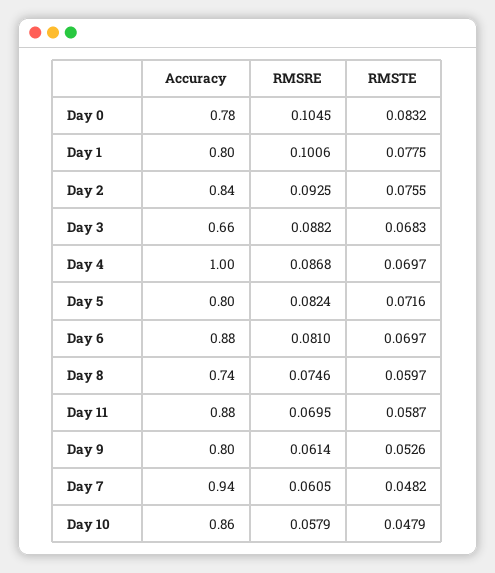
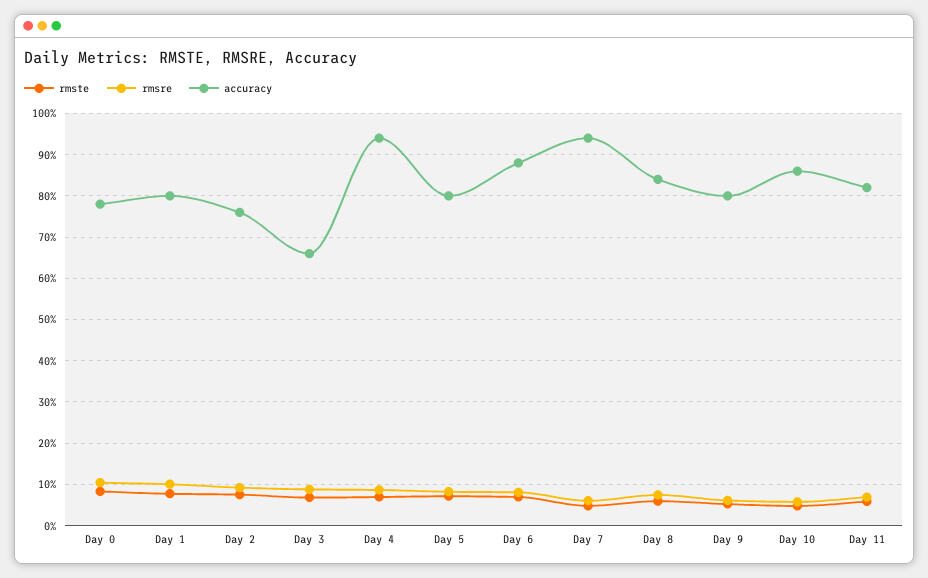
Accuracy, Day 2: 0.84 -> 0.76
Accuracy, Day 4: 1 -> 0.94
Accuracy, Day 8: 0.74 -> 0.84
Accuracy, Day 11: 0.88 -> 0.82

